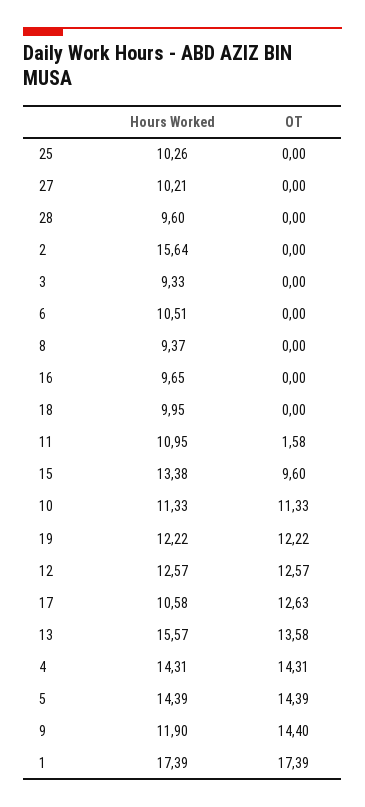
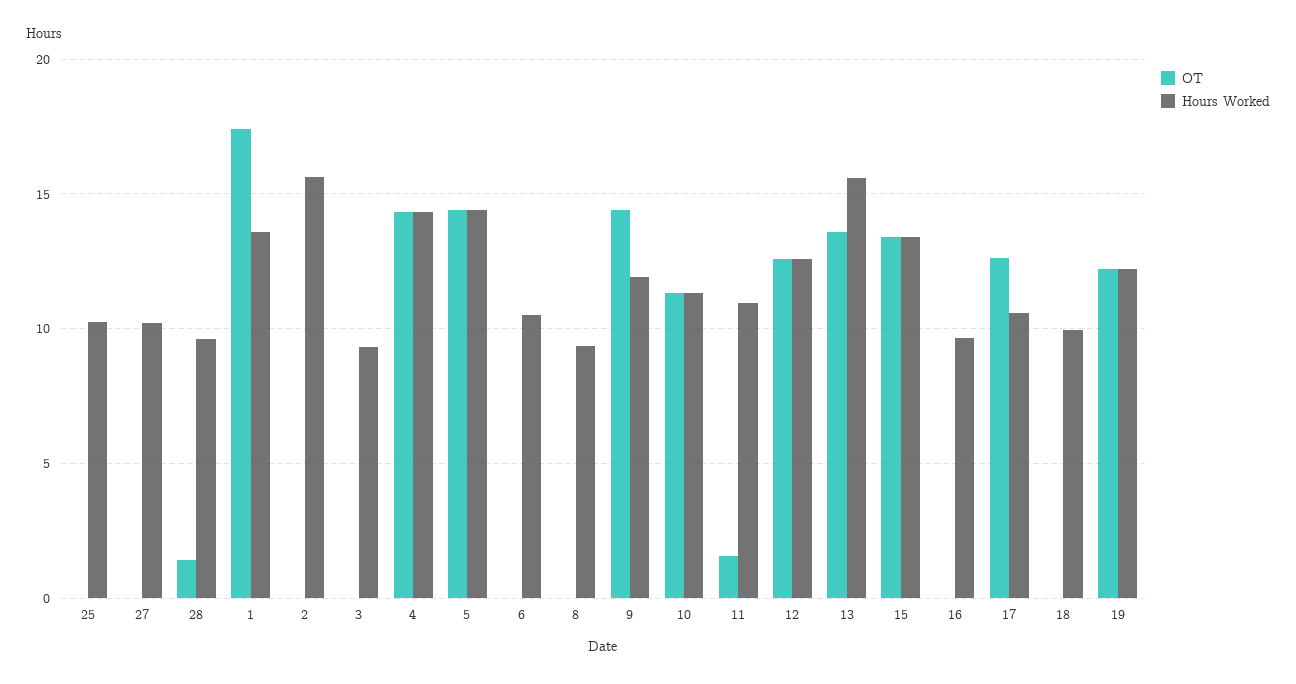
OT, 28: 0 -> 1.5
OT, 15: 9.6 -> 13.5
Hours Worked, 1: 17.39 -> 13.5

